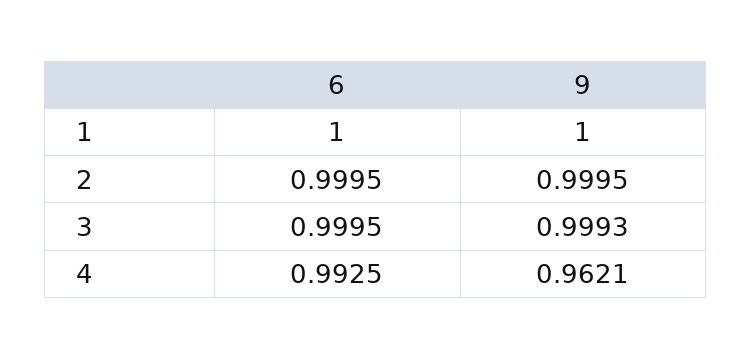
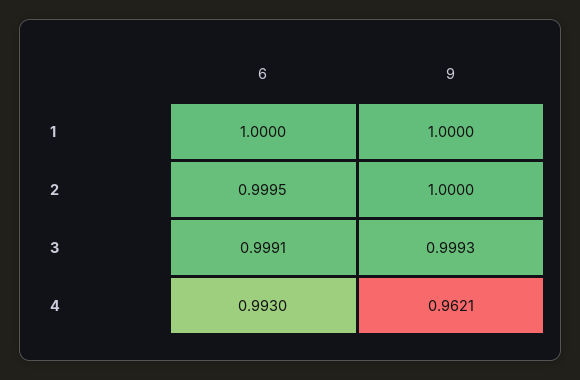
9, 2: 0.9995 -> 1
6, 3: 0.9995 -> 0.9991
6, 4: 0.9925 -> 0.993

